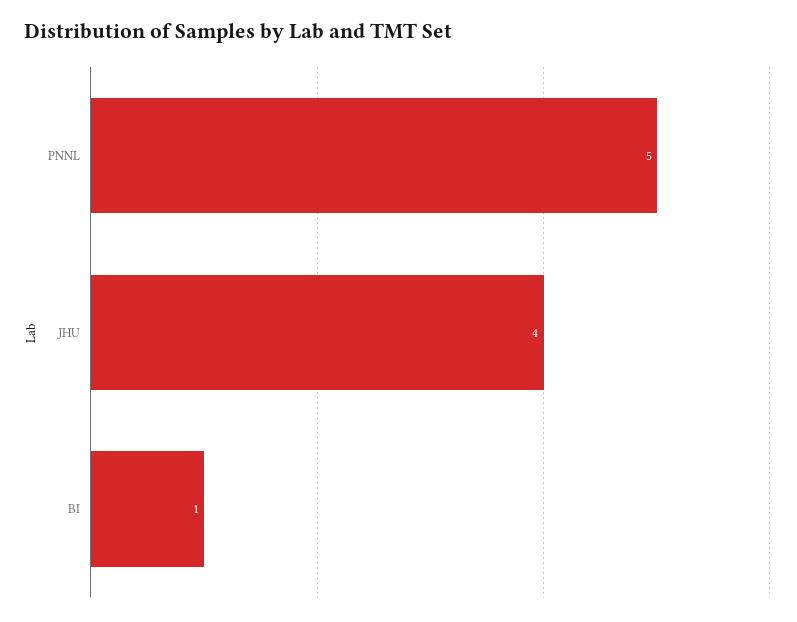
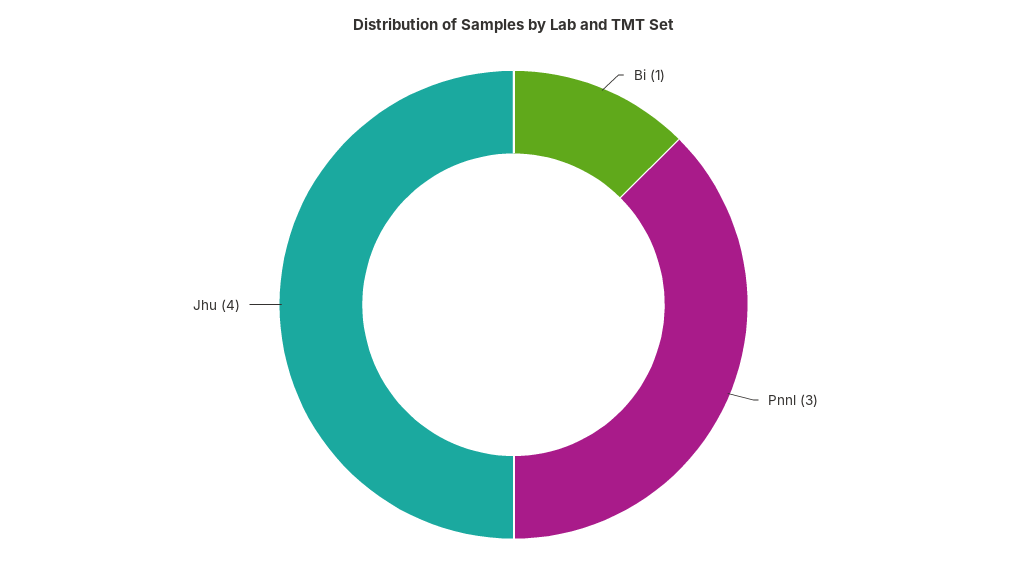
PNNL: 5 -> 3

